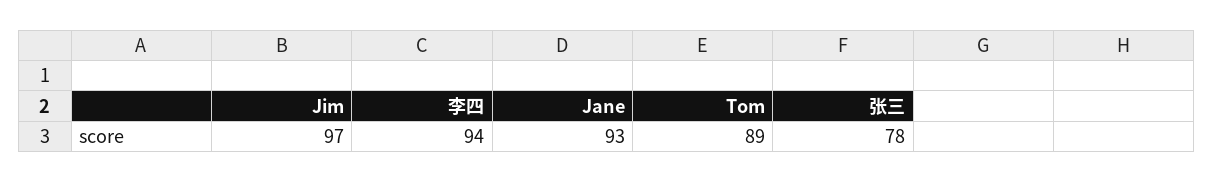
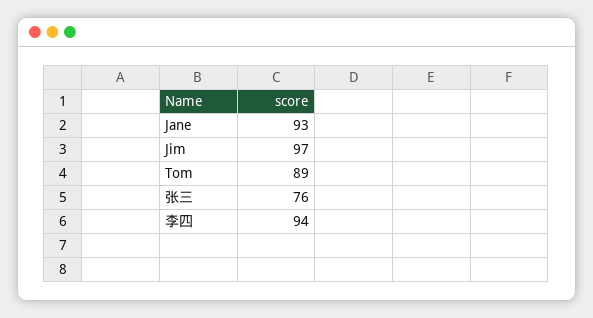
张三: 78 -> 76

